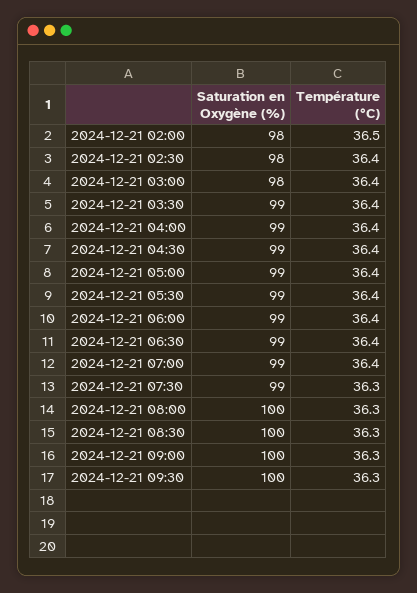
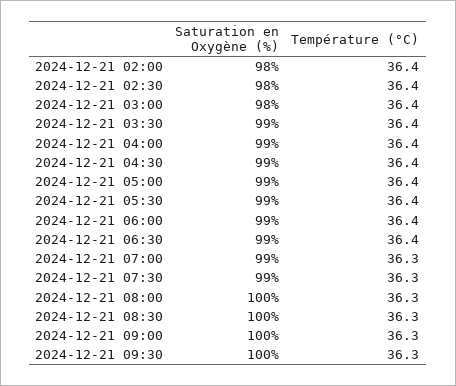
Température (°C), 2024-12-21 02:00: 36.5 -> 36.4
Température (°C), 2024-12-21 07:00: 36.4 -> 36.3

